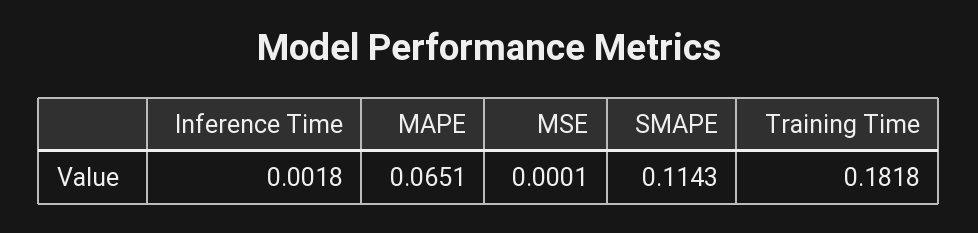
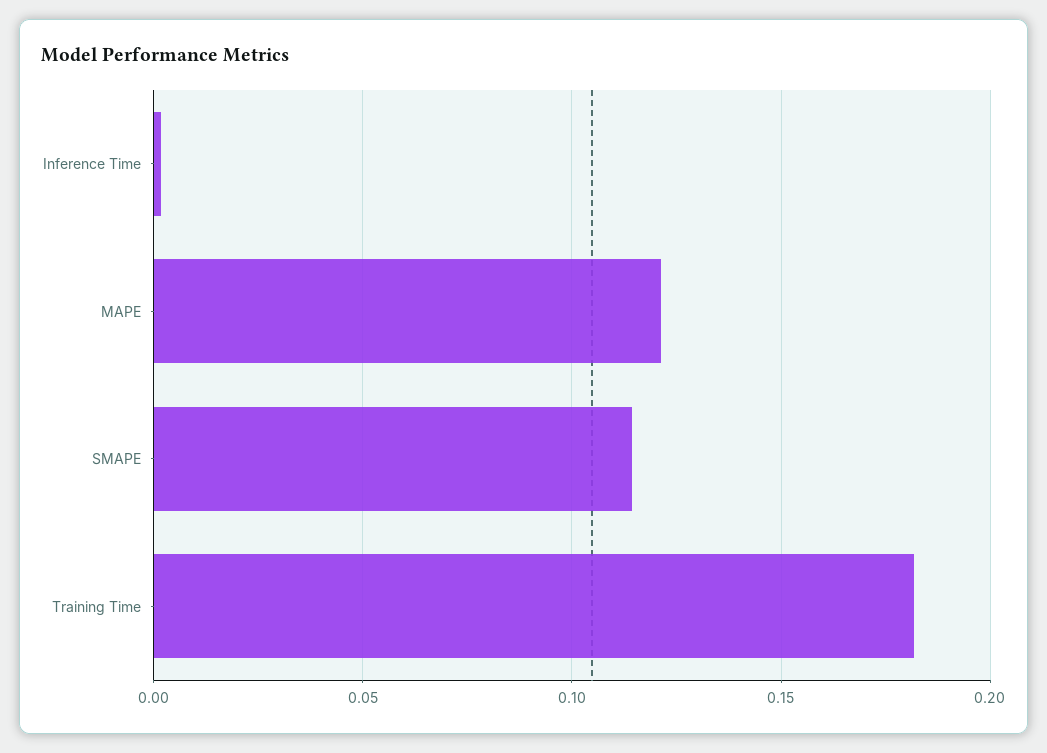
MAPE: 0.0651 -> 0.12
MSE: 0.0001 -> none

